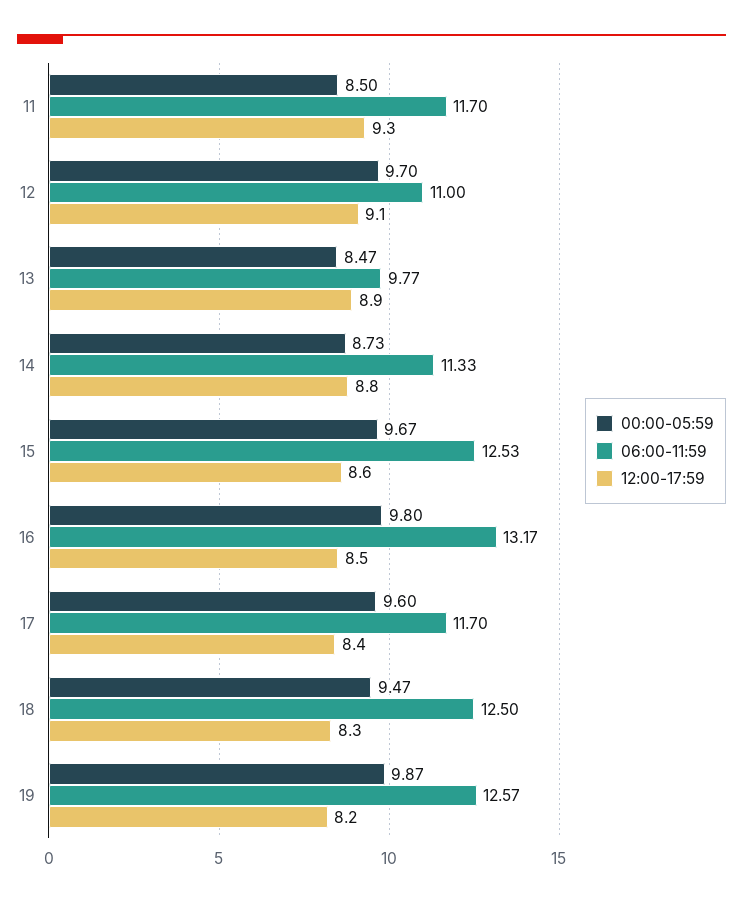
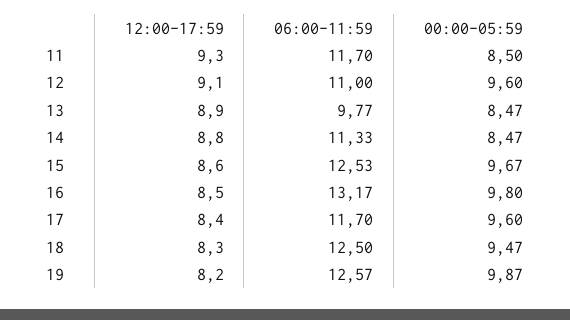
00:00-05:59, 12: 9.7 -> 9.6
00:00-05:59, 14: 8.73 -> 8.47

